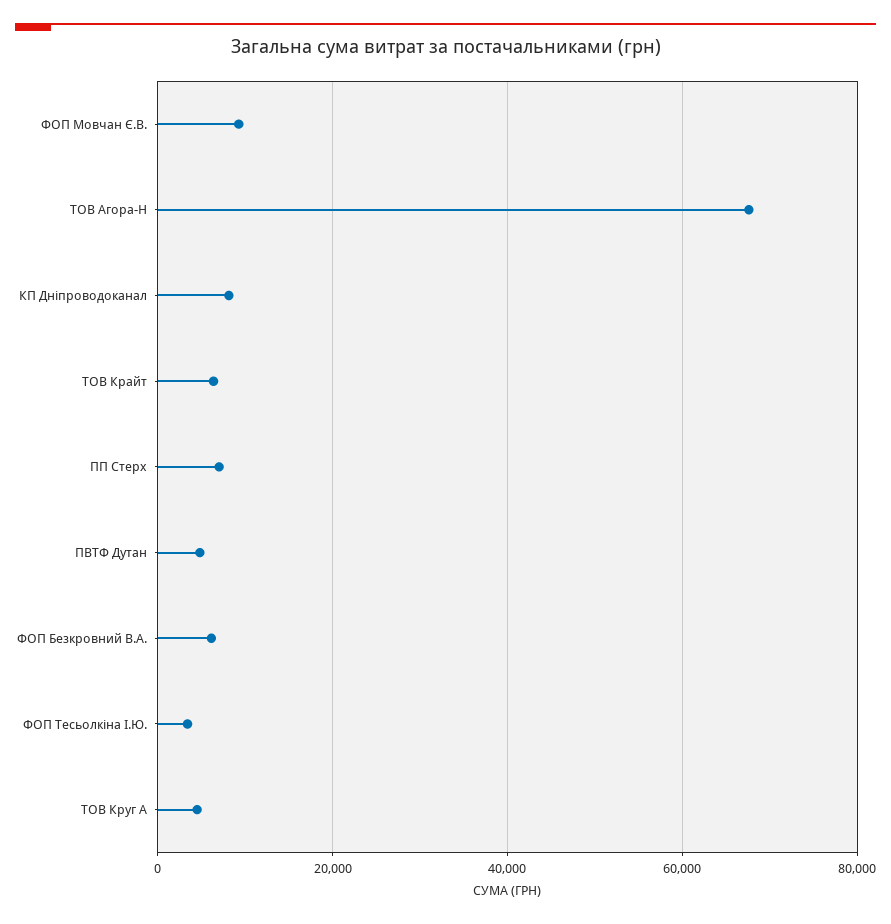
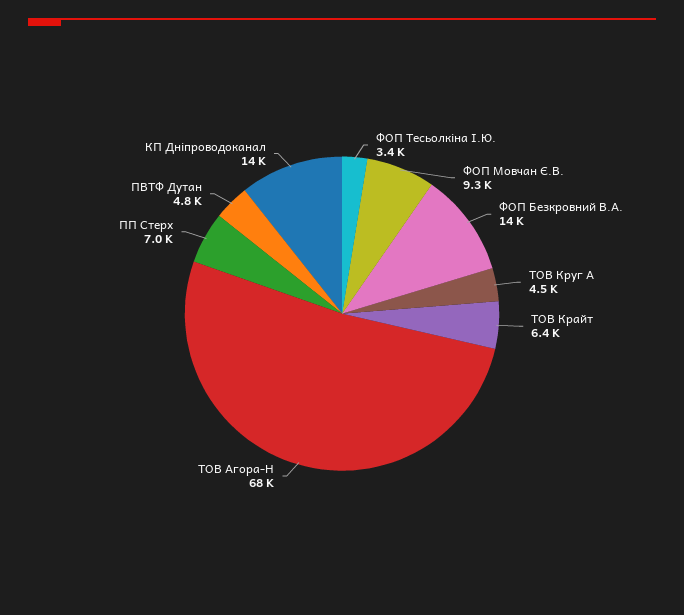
КП Дніпроводоканал: 8000 -> 14000
ФОП Безкровний В.А.: 6000 -> 14000

